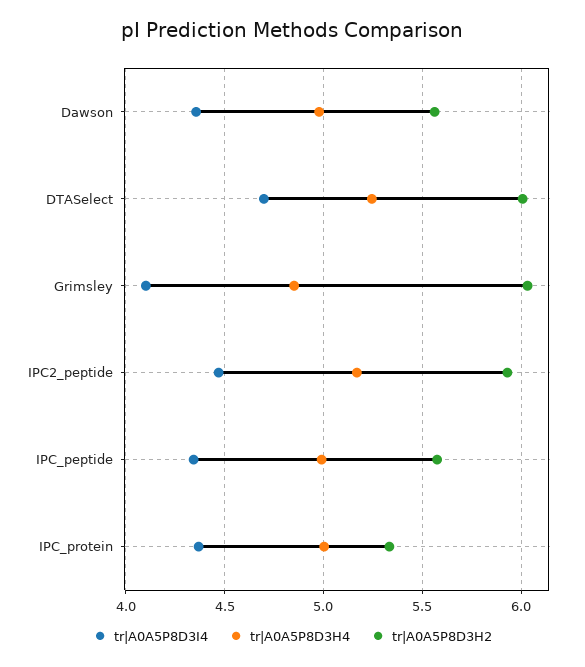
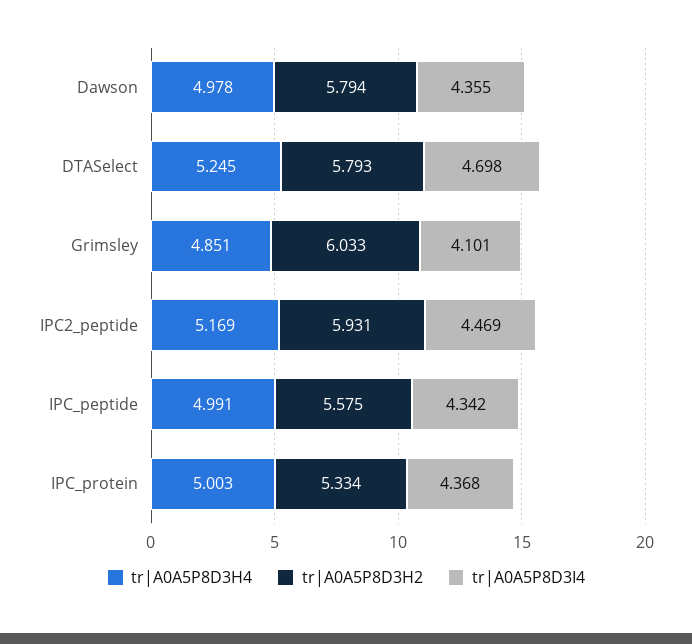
tr|A0A5P8D3H2, Dawson: 5.55 -> 5.794
tr|A0A5P8D3H2, DTASelect: 6 -> 5.793

